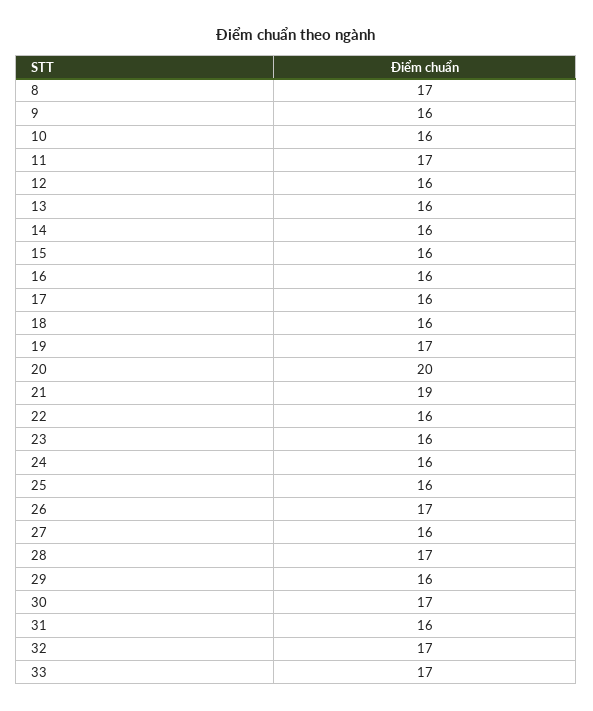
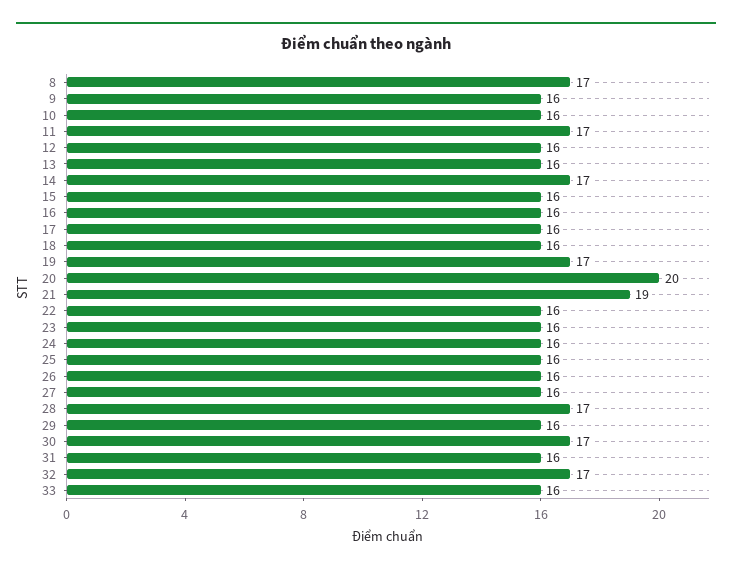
14: 16 -> 17
26: 17 -> 16
33: 17 -> 16

